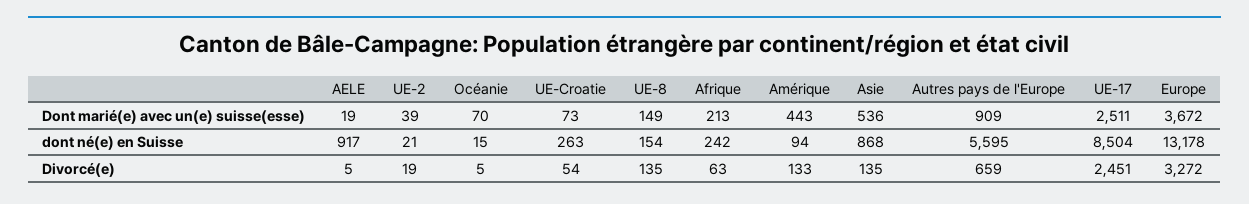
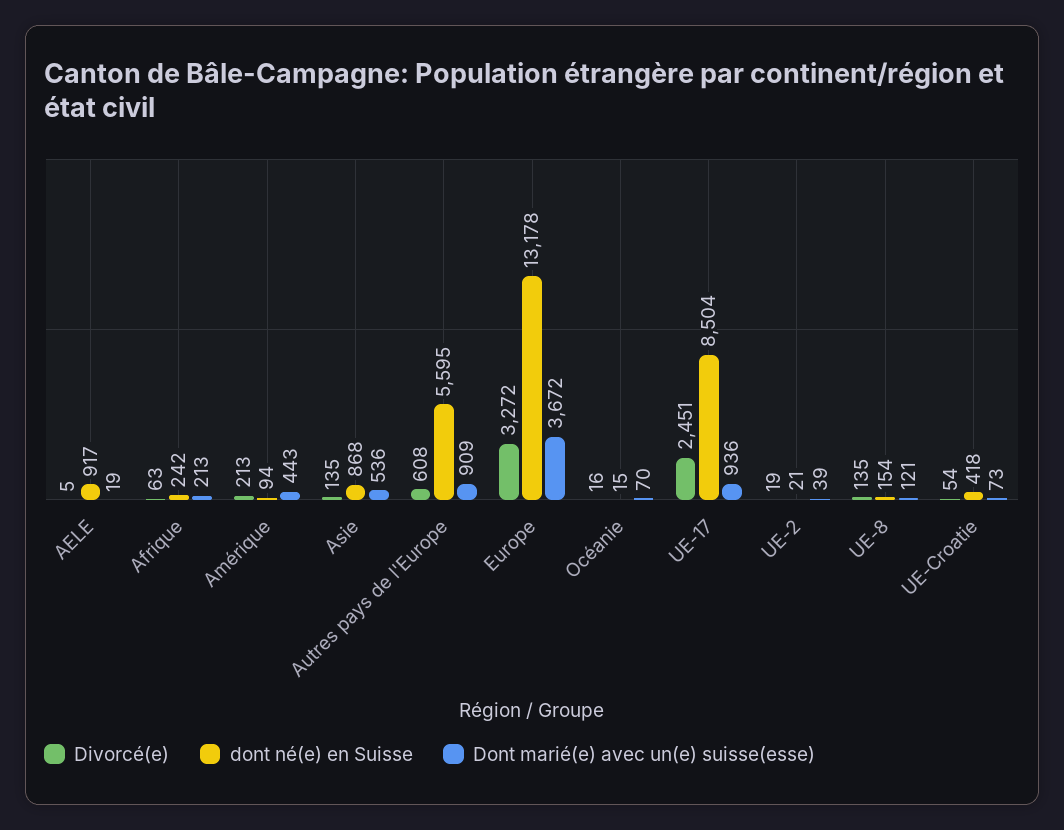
Dont marié(e) avec un(e) suisse(esse), UE-8: 149 -> 121
Dont marié(e) avec un(e) suisse(esse), UE-17: 2511 -> 936
dont né(e) en Suisse, UE-Croatie: 263 -> 418
Divorcé(e), Océanie: 5 -> 16
Divorcé(e), Amérique: 133 -> 213
Divorcé(e), Autres pays de l'Europe: 659 -> 608

